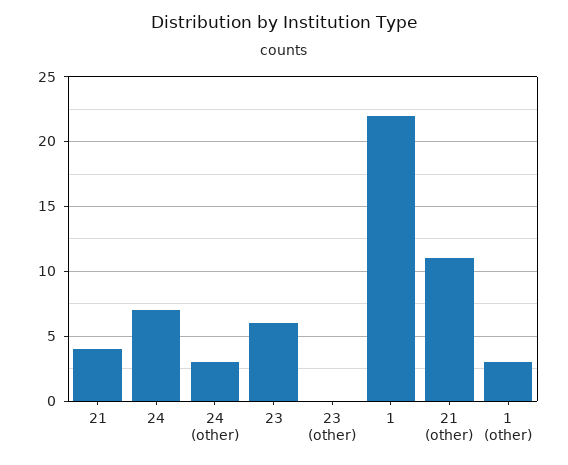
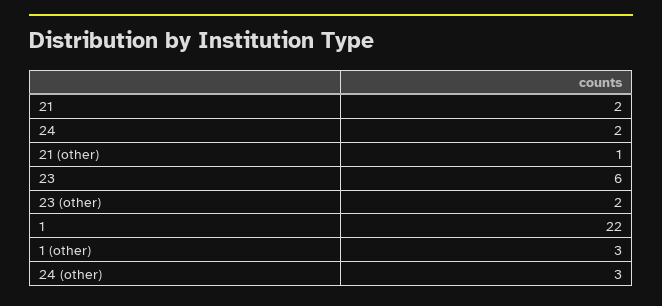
21: 4 -> 2
24: 7 -> 2
23 (other): 0 -> 2
21 (other): 11 -> 1

